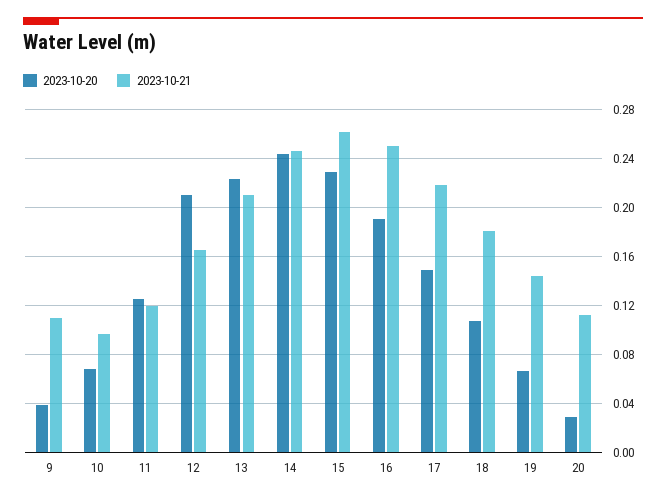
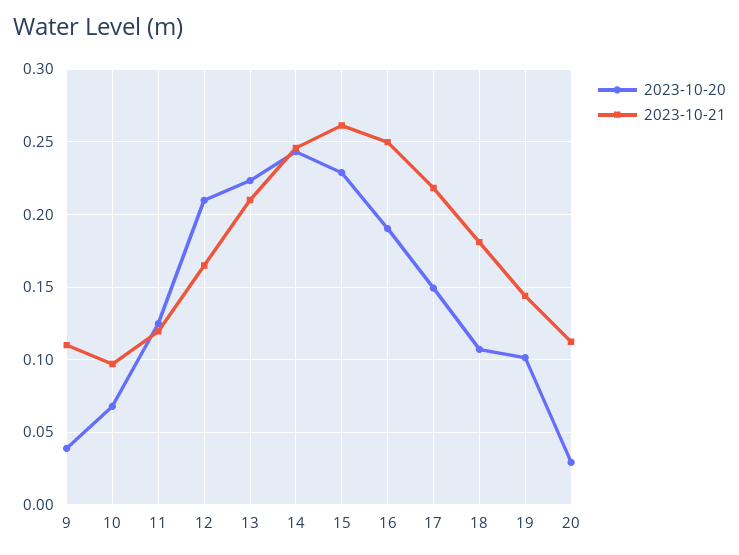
2023-10-20, 19: 0.065 -> 0.1

